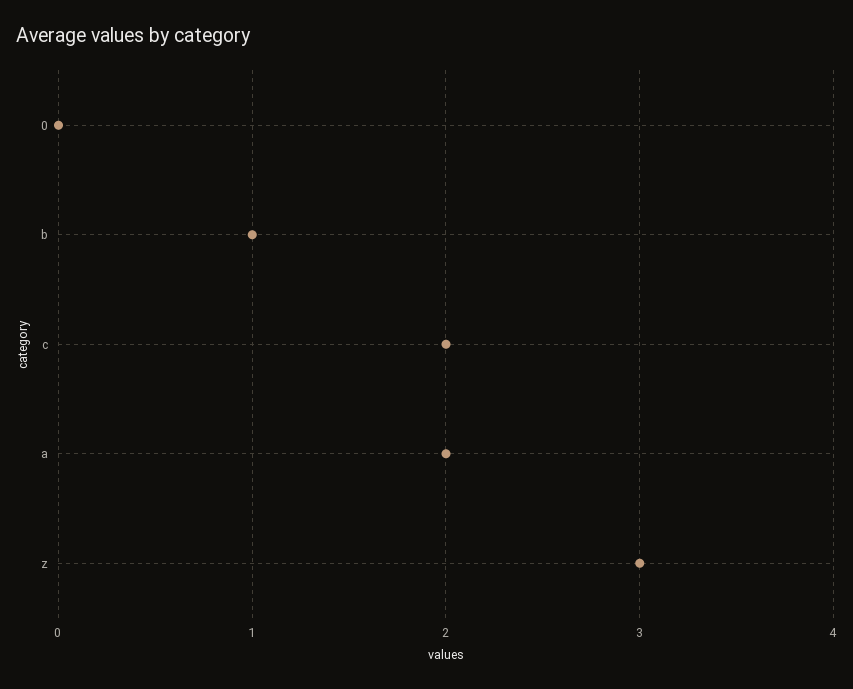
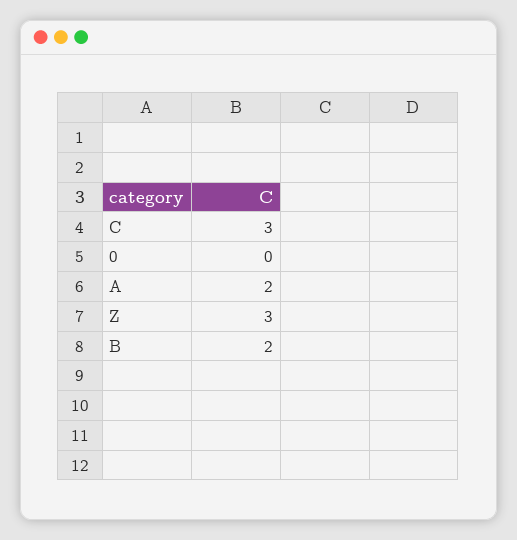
b: 1 -> 2
c: 2 -> 3

